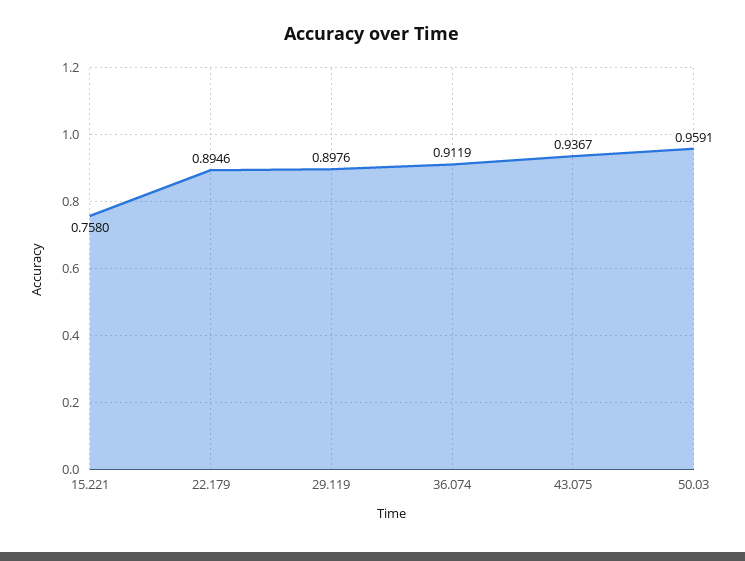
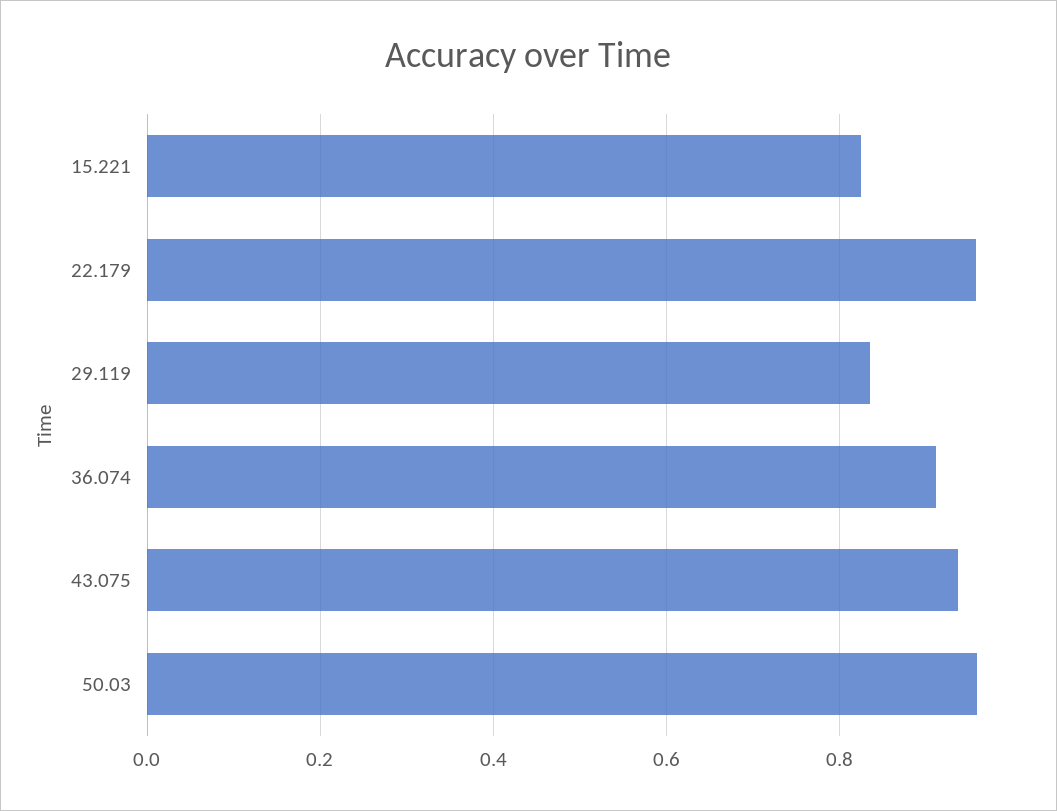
15.221: 0.758 -> 0.82
22.179: 0.8946 -> 0.96
29.119: 0.8976 -> 0.84

